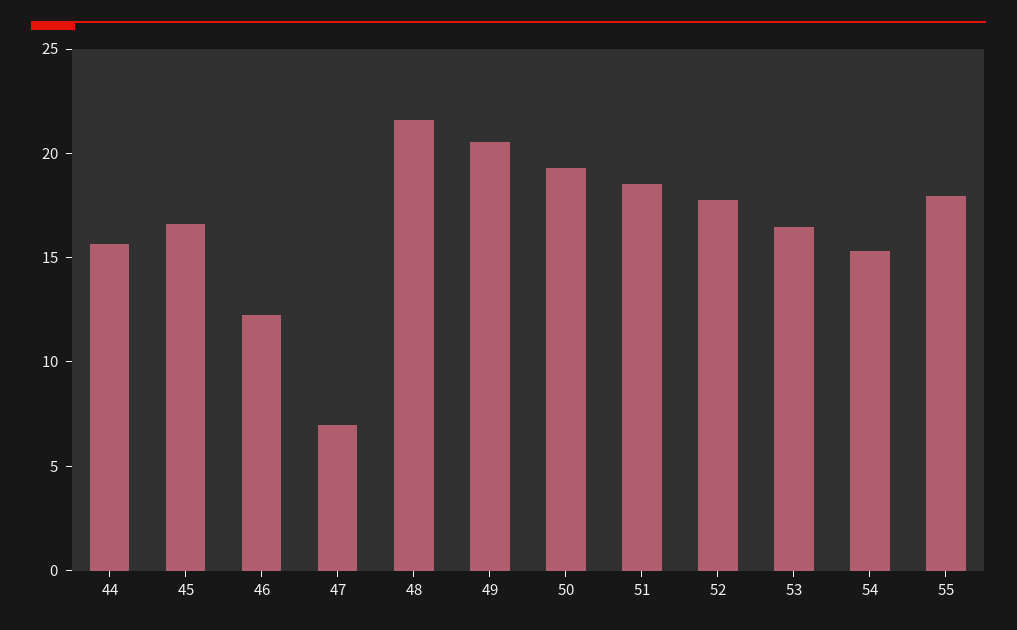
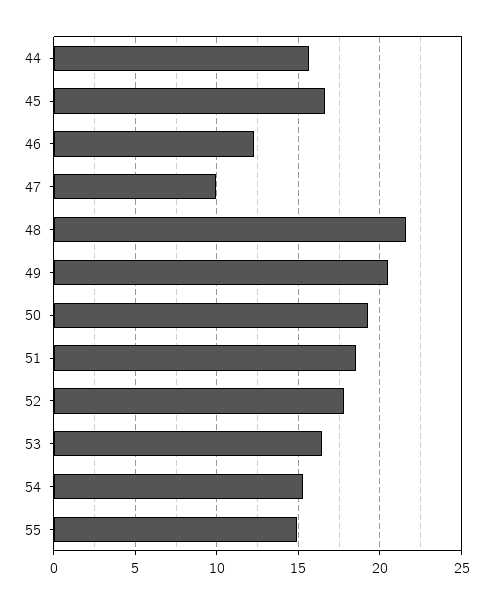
47: 7 -> 10
55: 18 -> 15

